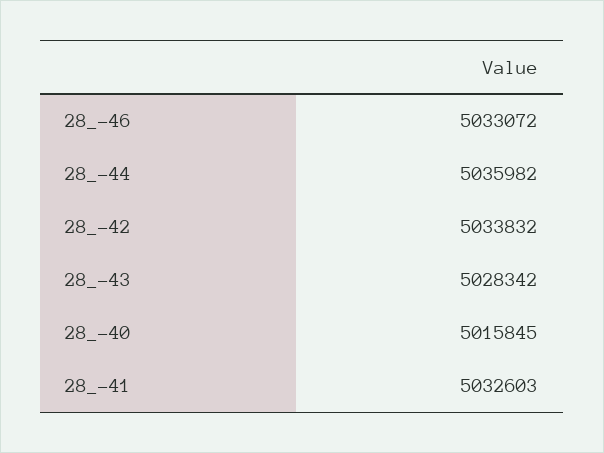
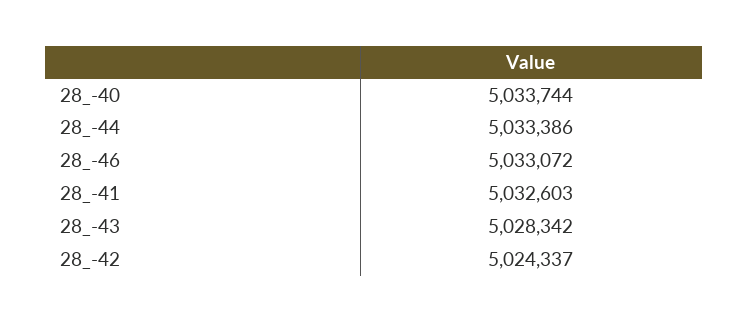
28_-44: 5035982 -> 5033386
28_-42: 5033832 -> 5024337
28_-40: 5015845 -> 5033744

